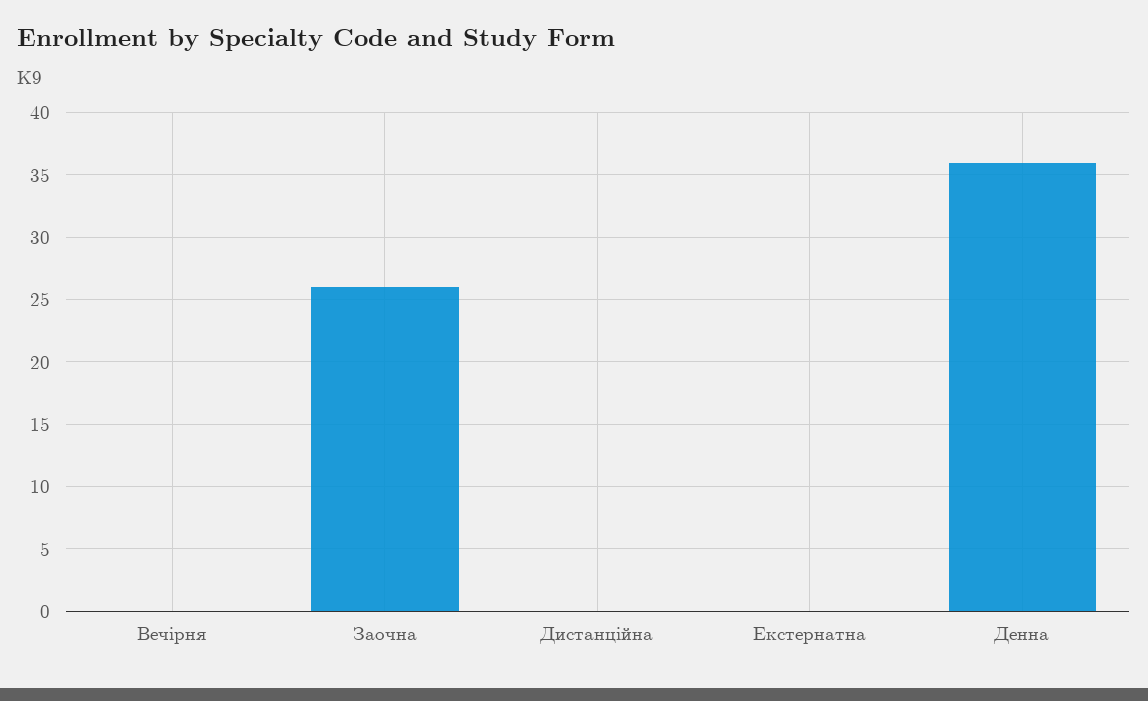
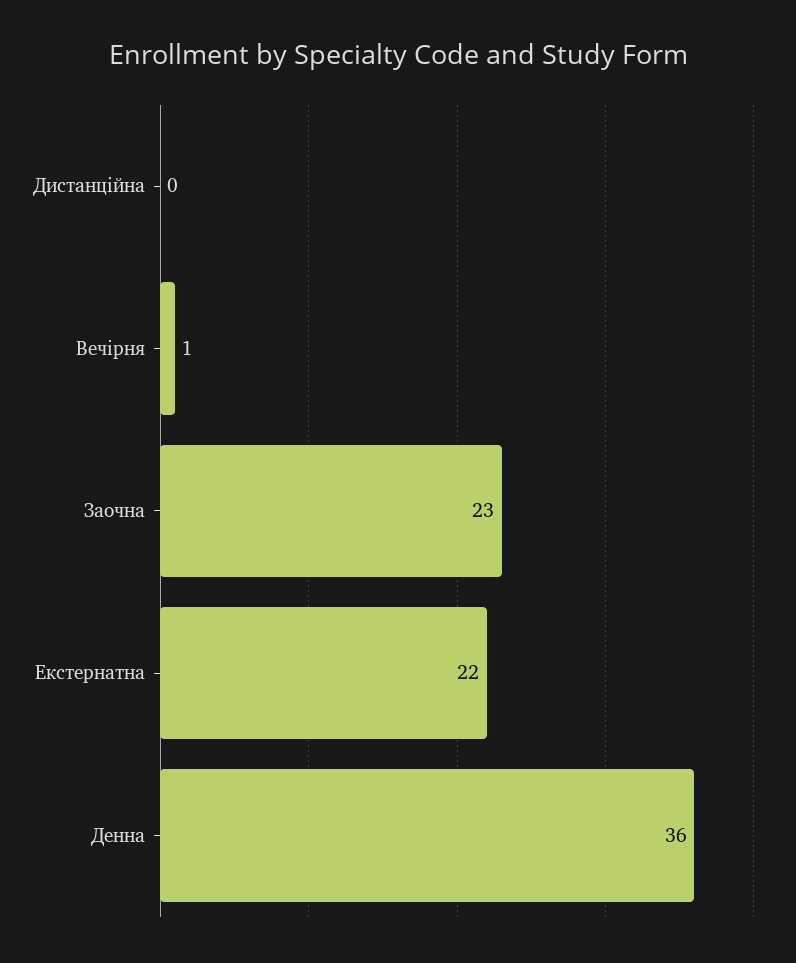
Вечірня: 0 -> 1
Заочна: 26 -> 23
Екстернатна: 0 -> 22

